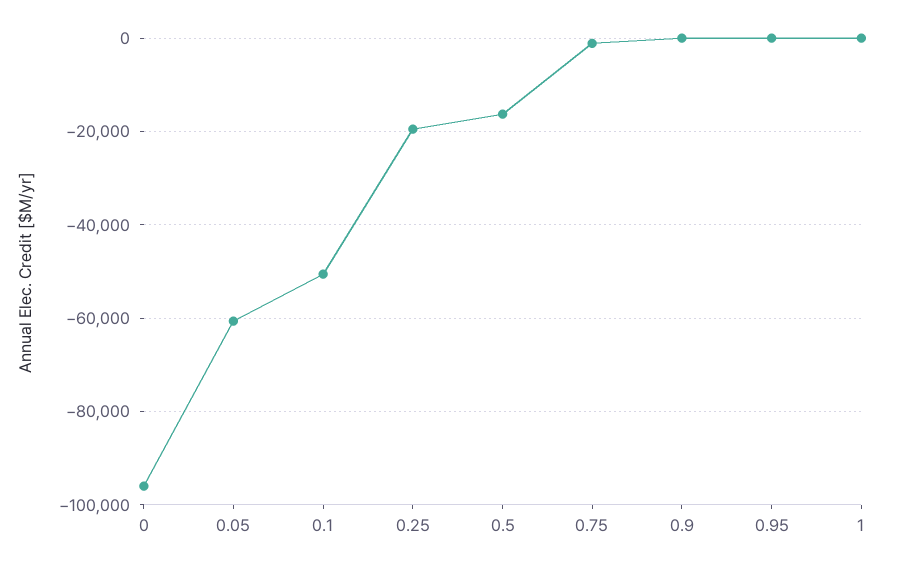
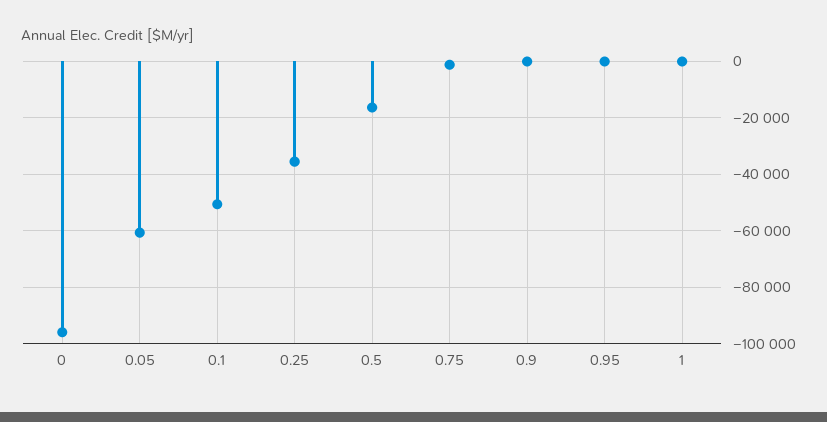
0.25: -20000 -> -35000

